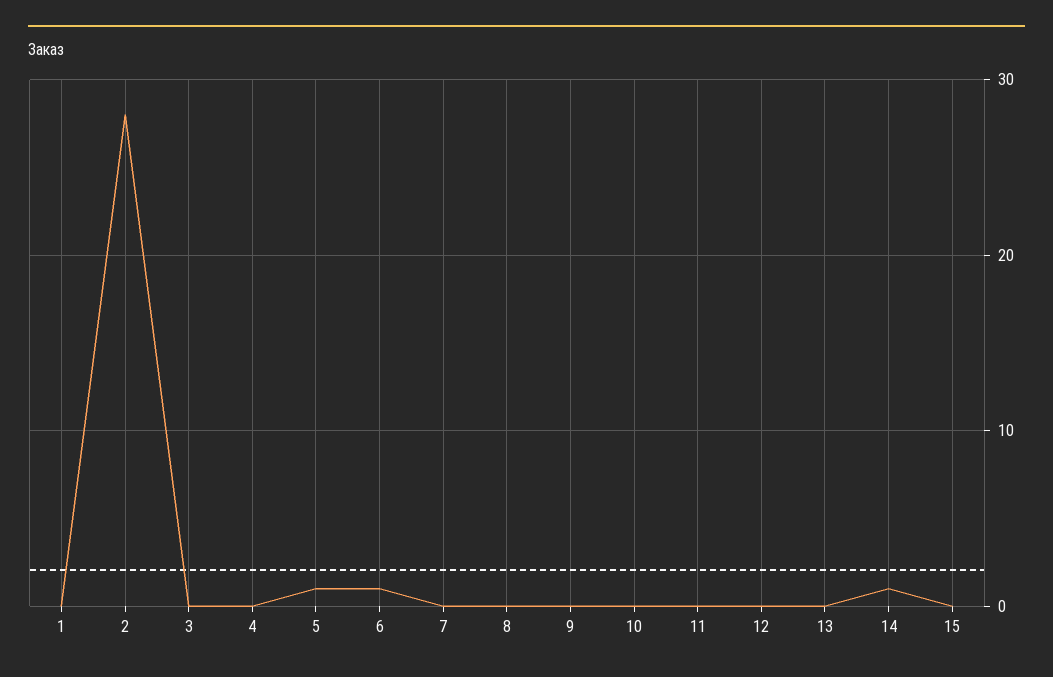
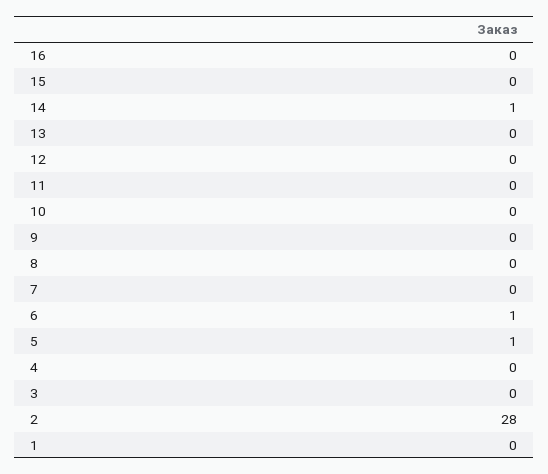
16: none -> 0

